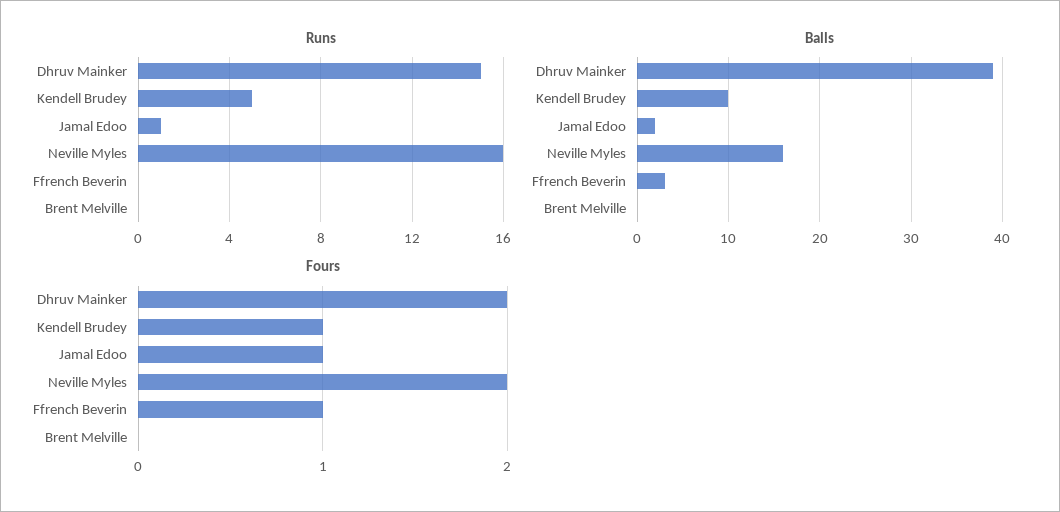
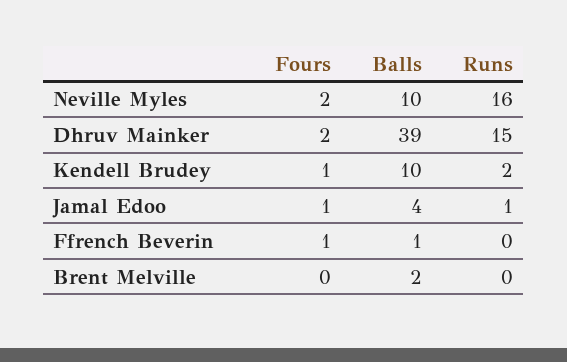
Runs, Kendell Brudey: 5 -> 2
Balls, Jamal Edoo: 2 -> 4
Balls, Neville Myles: 16 -> 10
Balls, Ffrench Beverin: 3 -> 1
Balls, Brent Melville: 0 -> 2

